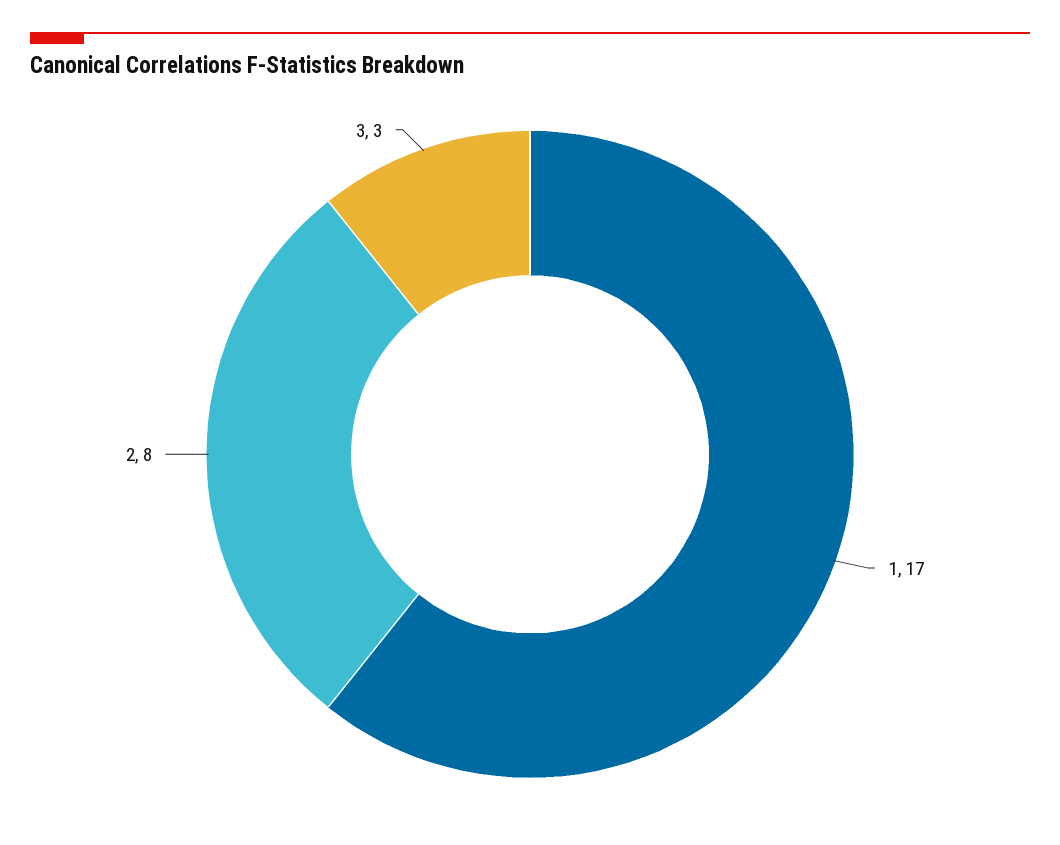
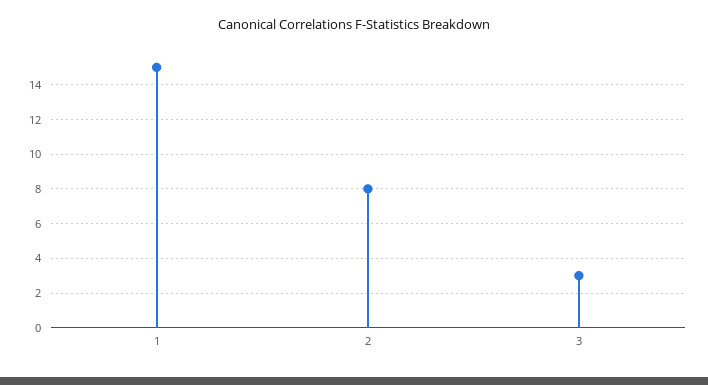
1: 17 -> 15

